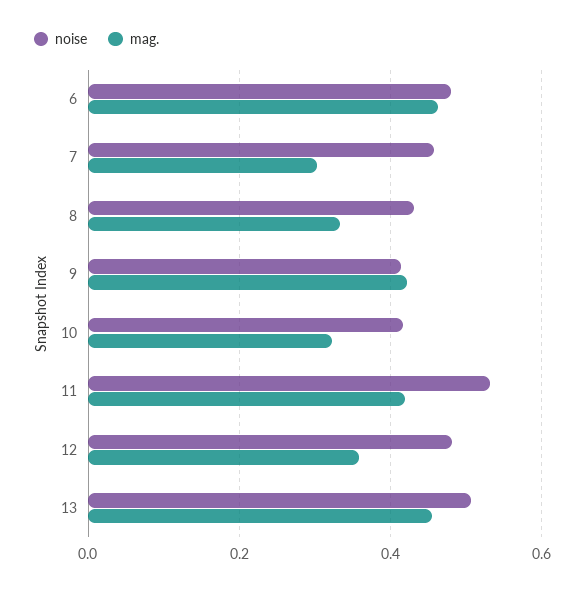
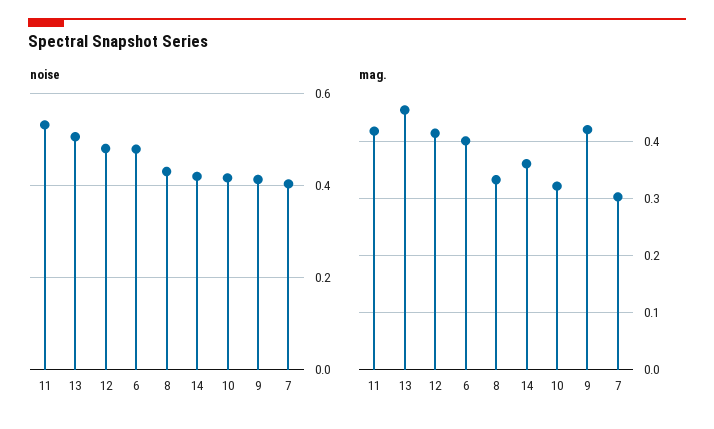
mag., 6: 0.46 -> 0.4
noise, 7: 0.46 -> 0.4
mag., 12: 0.36 -> 0.42
noise, 14: none -> 0.42
mag., 14: none -> 0.36

